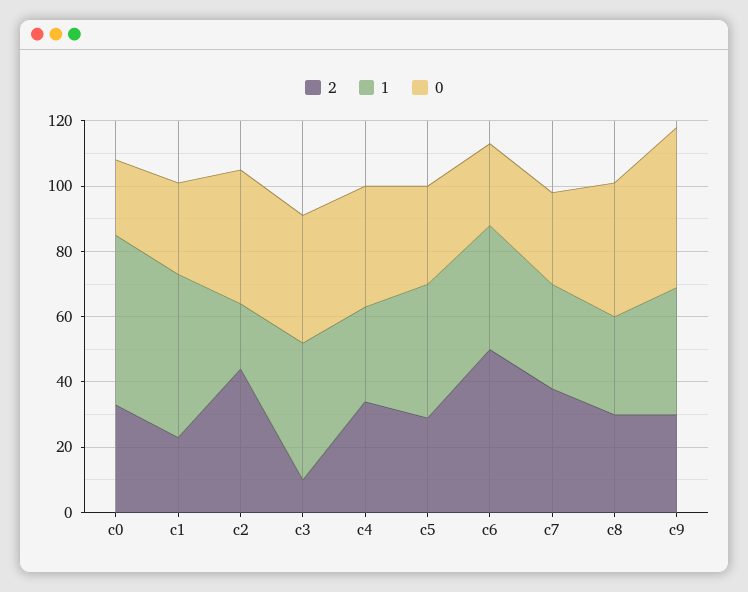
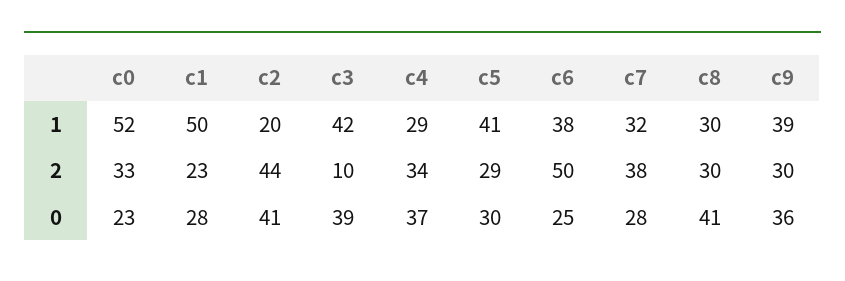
0, c9: 50 -> 36

